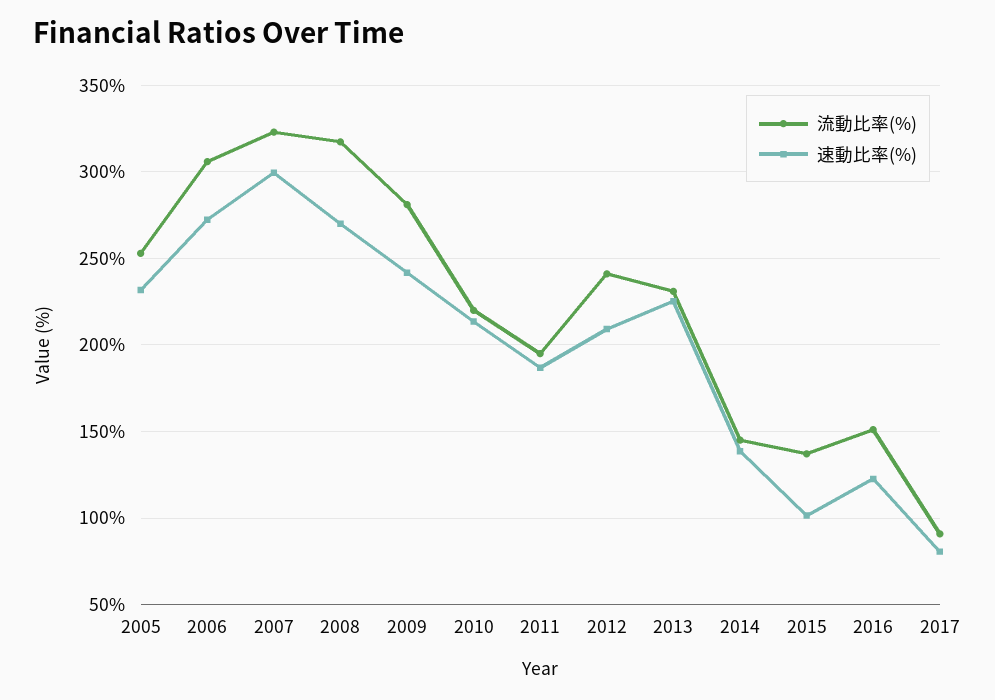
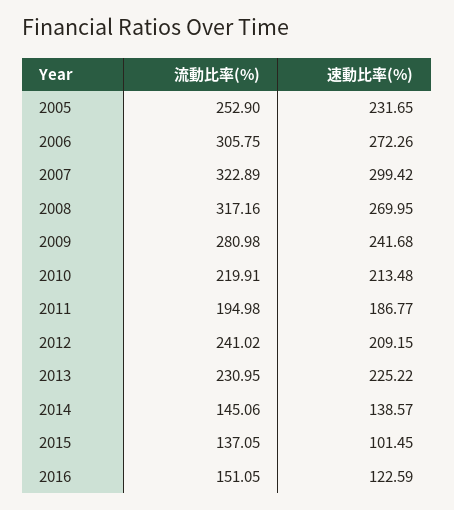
流動比率(%), 2017: 90 -> none
速動比率(%), 2017: 80 -> none

